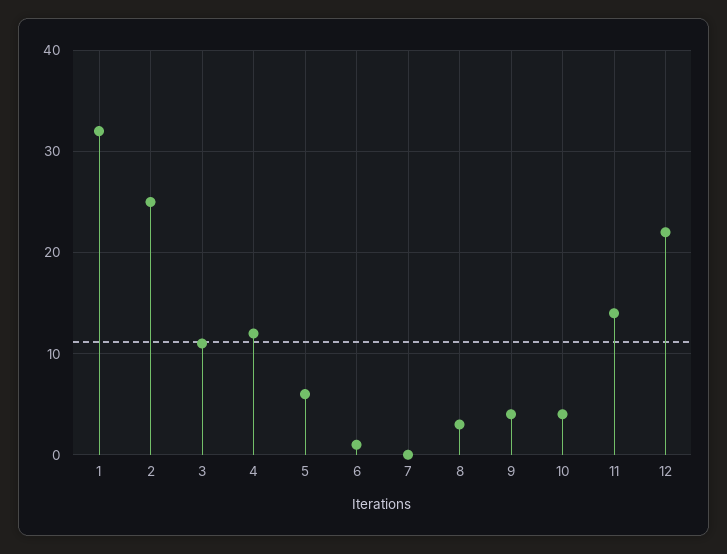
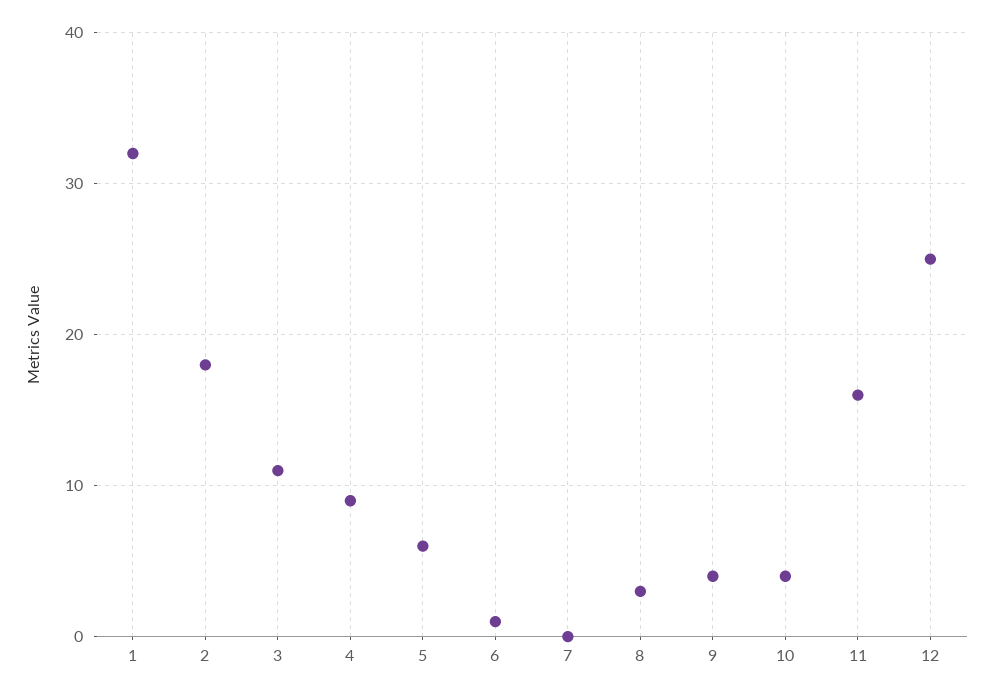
2: 25 -> 18
4: 12 -> 9
11: 14 -> 16
12: 22 -> 25

